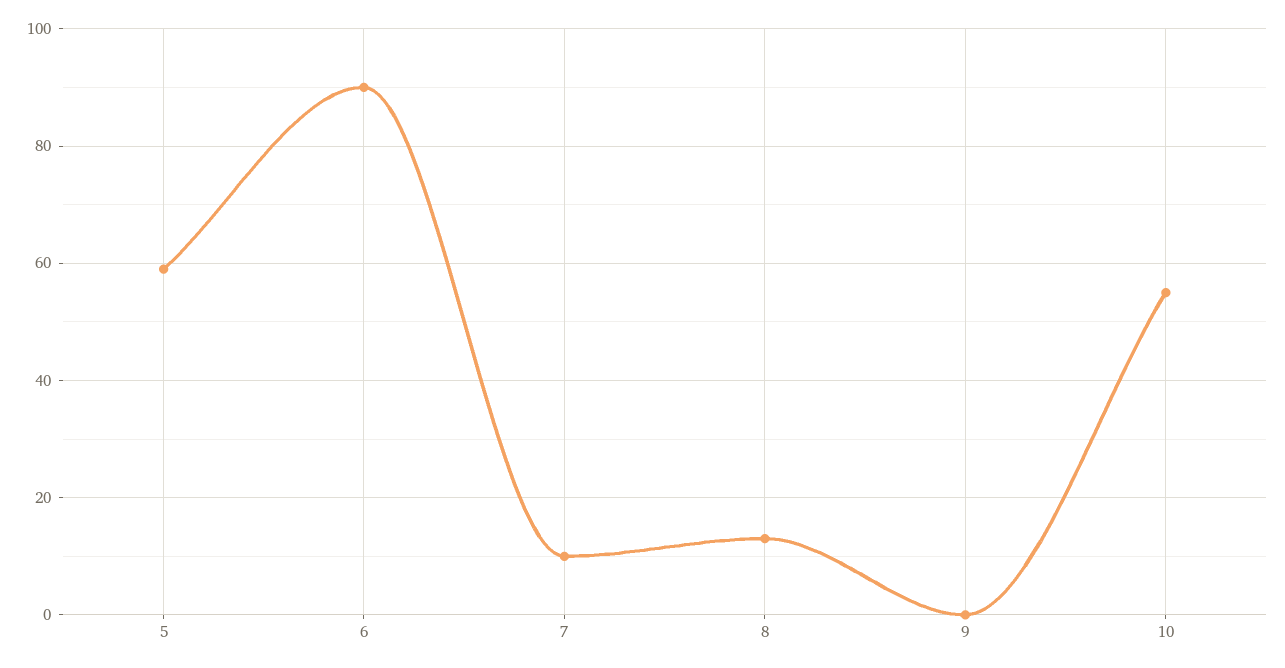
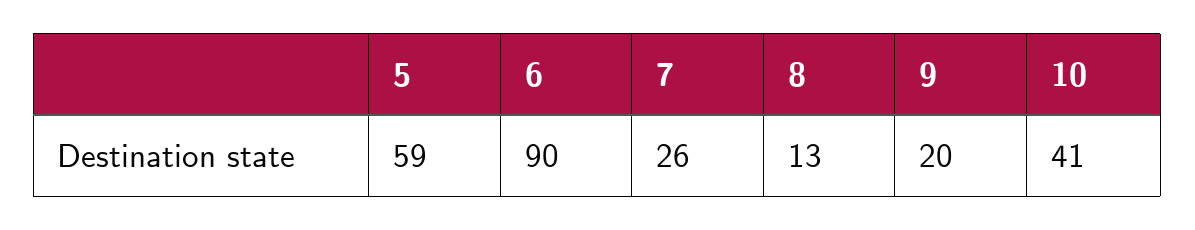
7: 10 -> 26
9: 0 -> 20
10: 55 -> 41

